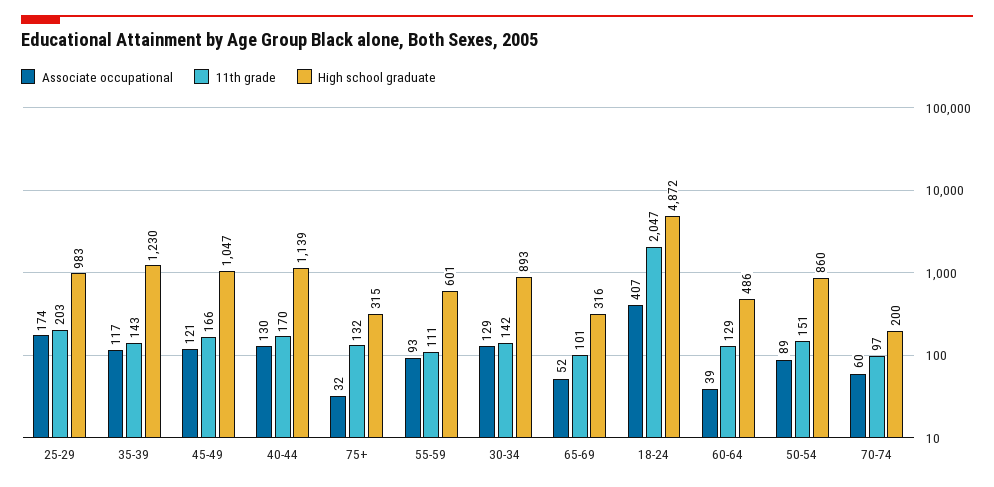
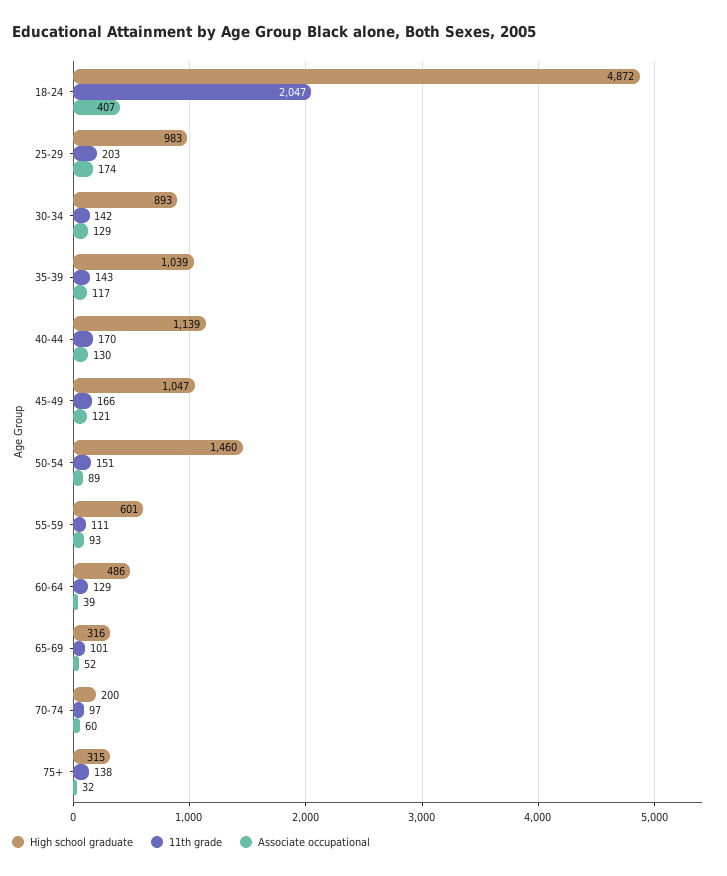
High school graduate, 35-39: 1230 -> 1039
11th grade, 75+: 132 -> 138
High school graduate, 50-54: 860 -> 1460

